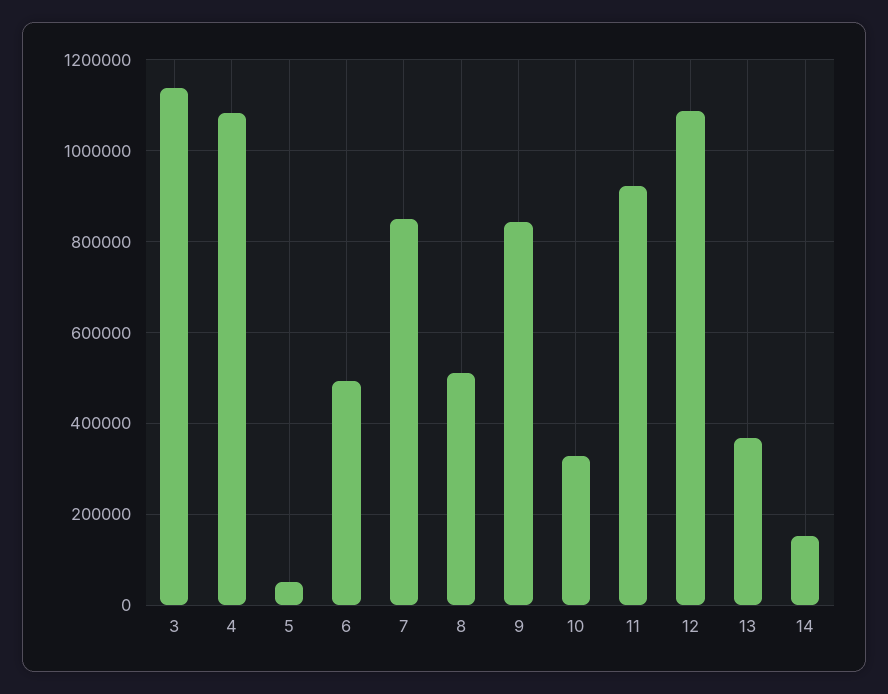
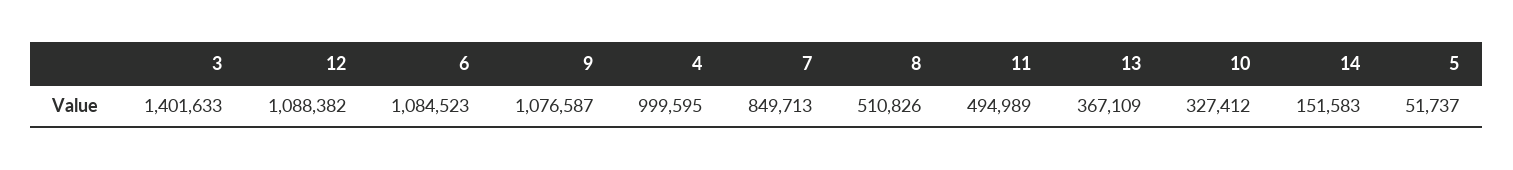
3: 1140000 -> 1401633
4: 1080000 -> 999595
6: 500000 -> 1084523
9: 840000 -> 1076587
11: 920000 -> 494989

